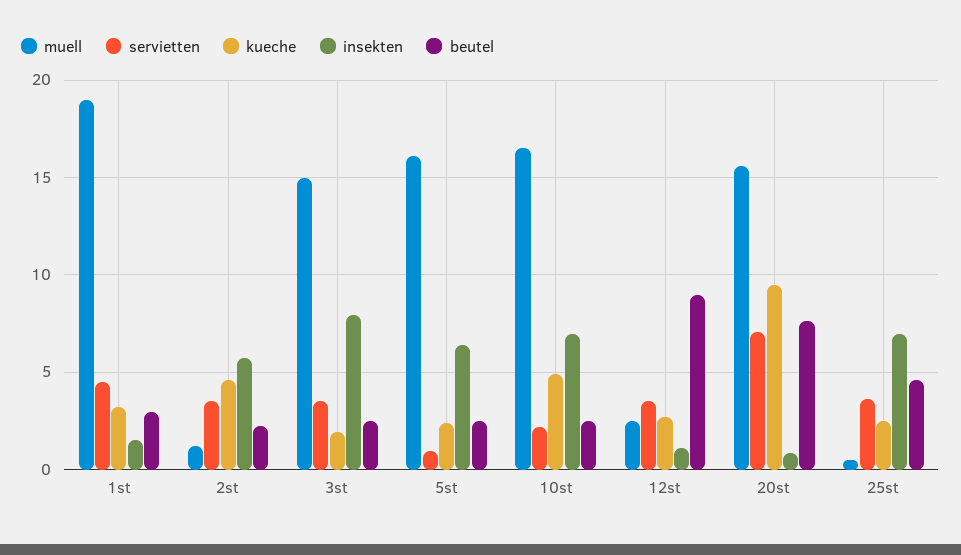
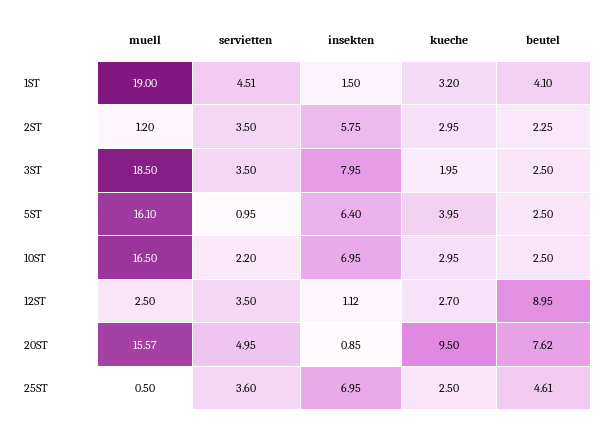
beutel, 1st: 3 -> 4.1
kueche, 2st: 4.5 -> 2.95
muell, 3st: 15 -> 18.5
kueche, 5st: 2.5 -> 3.95
kueche, 10st: 5 -> 2.95
servietten, 20st: 7 -> 4.95

